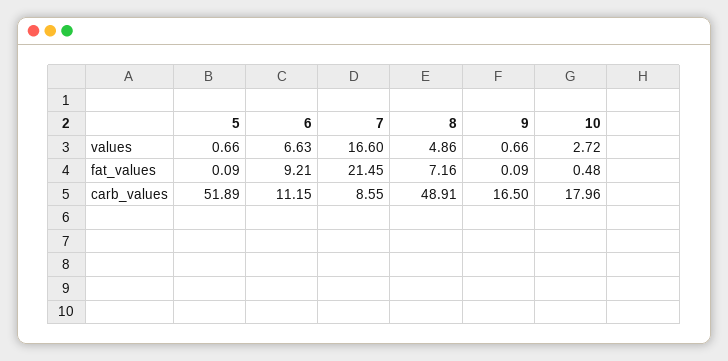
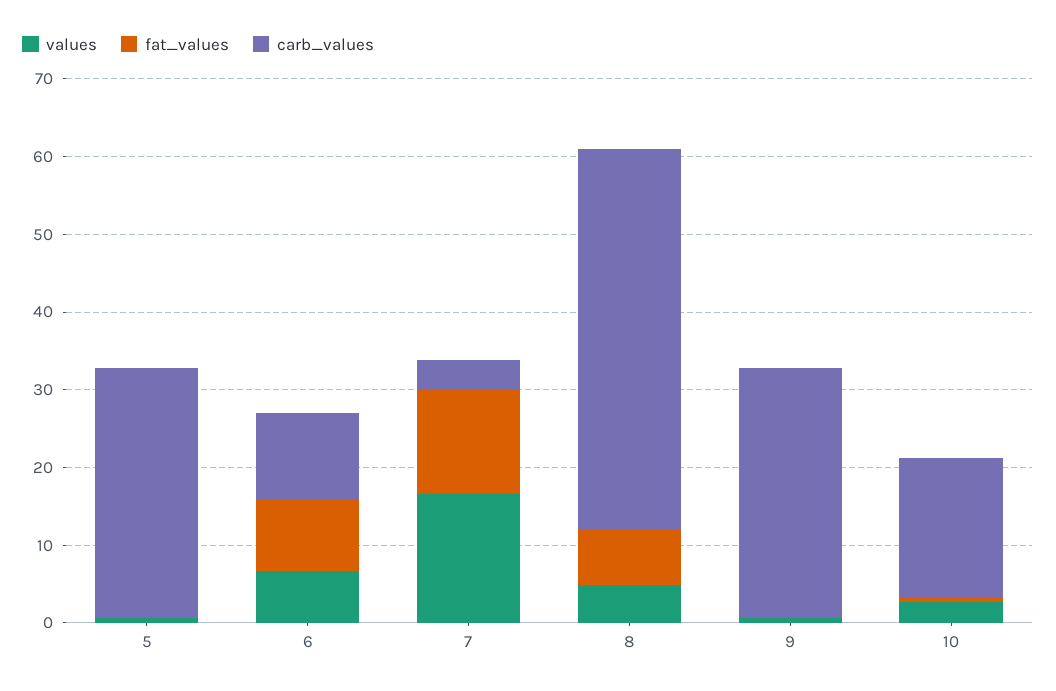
fat_values, 7: 21.45 -> 14
carb_values, 5: 51.89 -> 32
carb_values, 7: 8.55 -> 4
carb_values, 9: 16.5 -> 32

